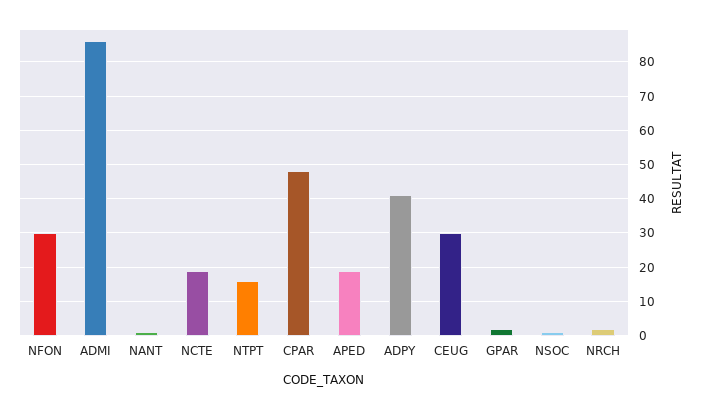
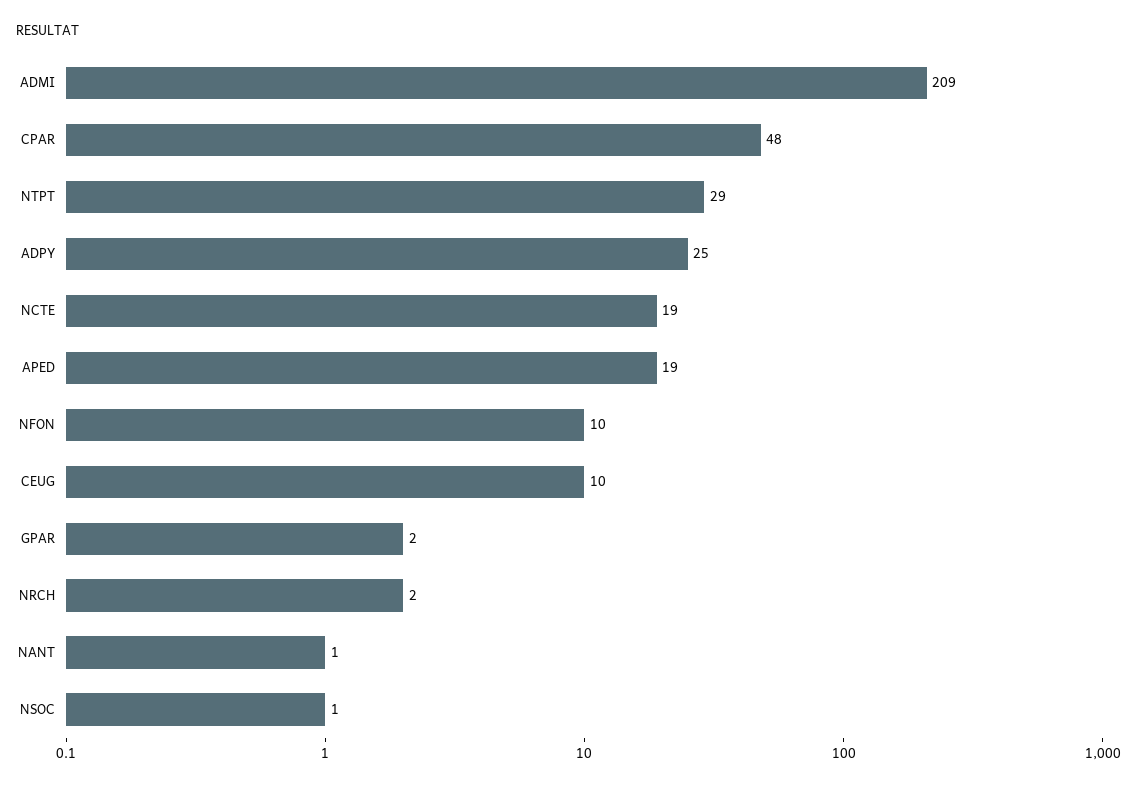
NFON: 30 -> 10
ADMI: 85 -> 209
NTPT: 15 -> 29
ADPY: 40 -> 25
CEUG: 30 -> 10

